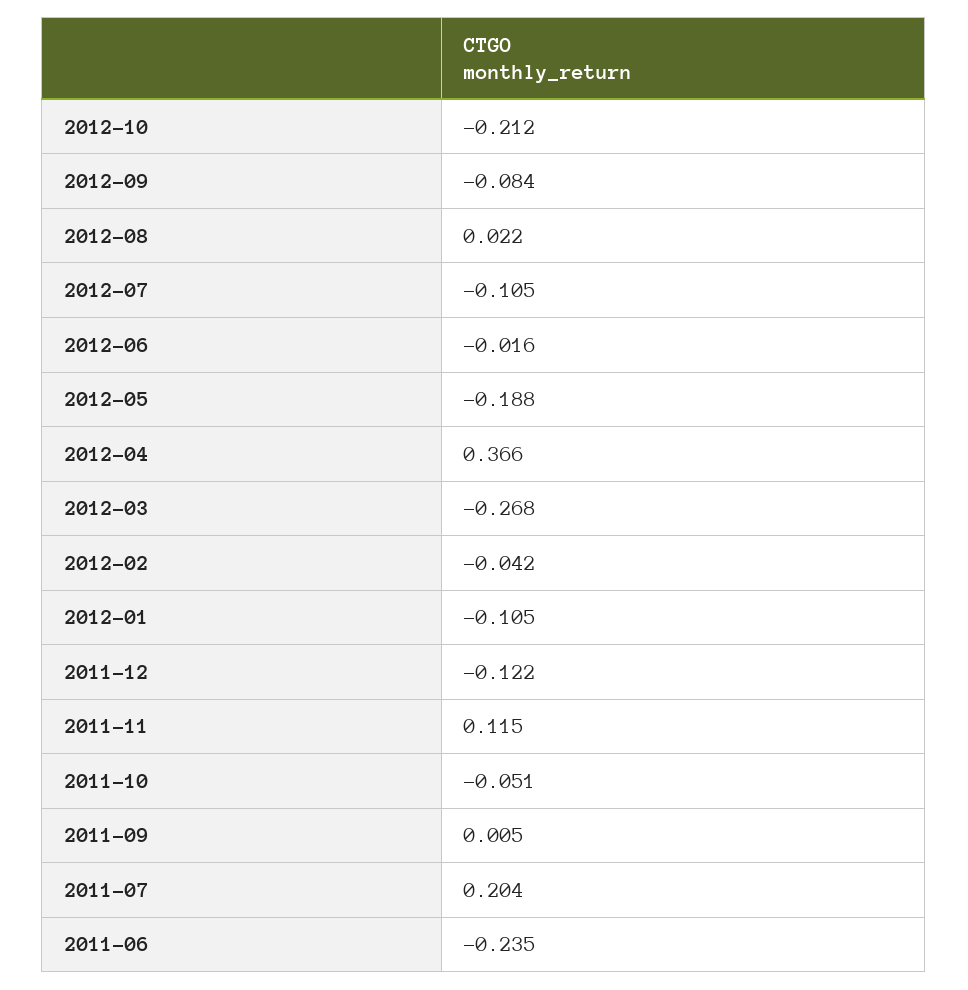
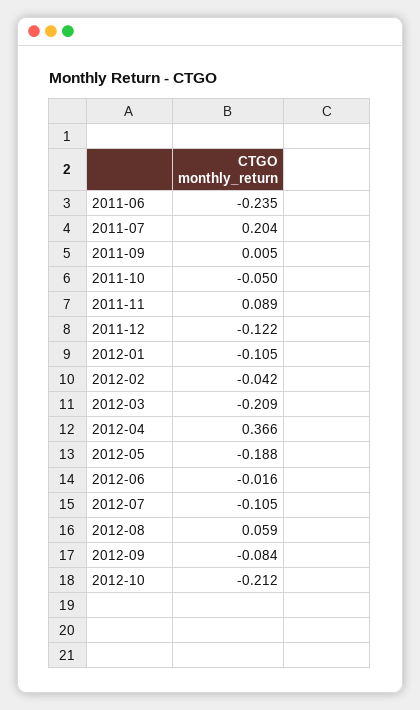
2012-08: 0.022 -> 0.059
2012-03: -0.268 -> -0.209
2011-11: 0.115 -> 0.089
2011-10: -0.051 -> -0.05

